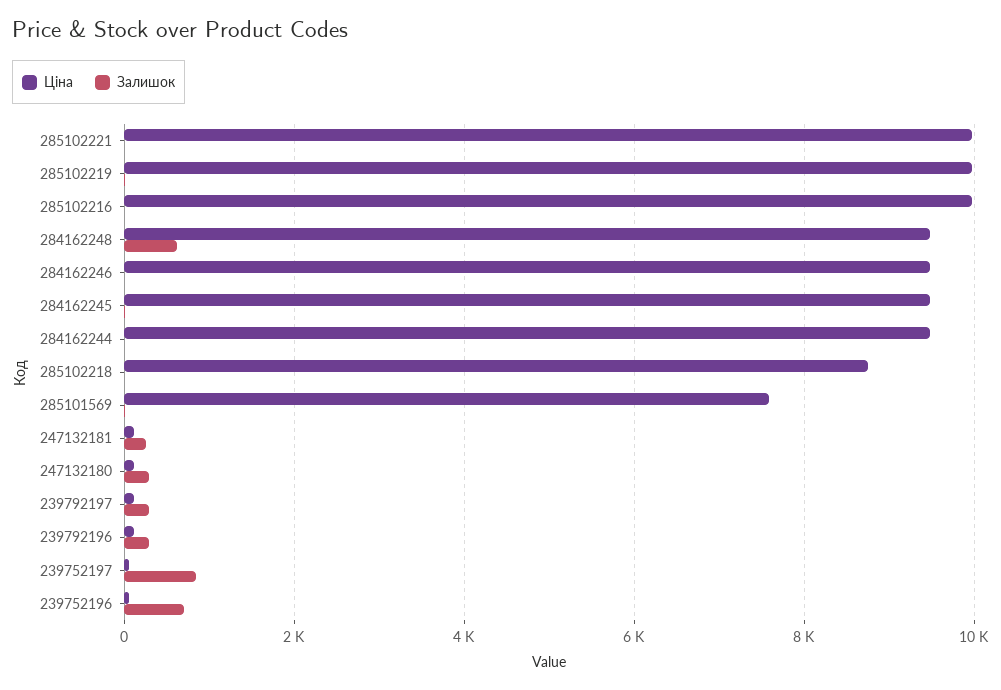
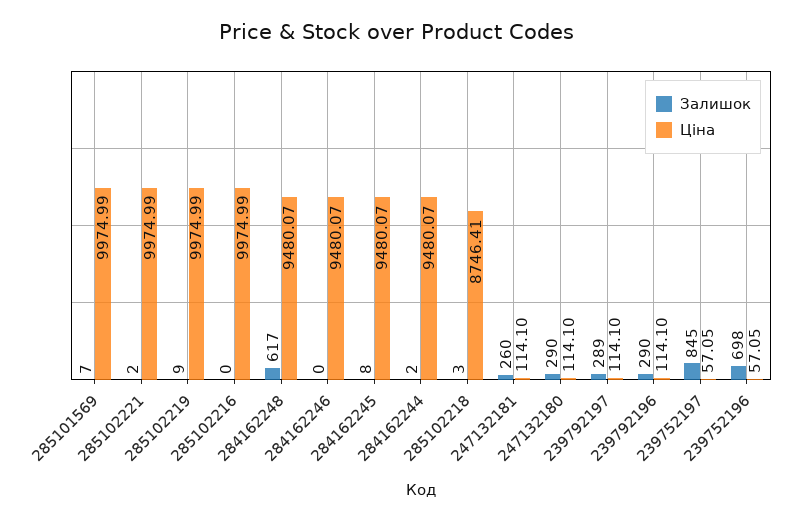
Ціна, 285101569: 7600 -> 9974.99

